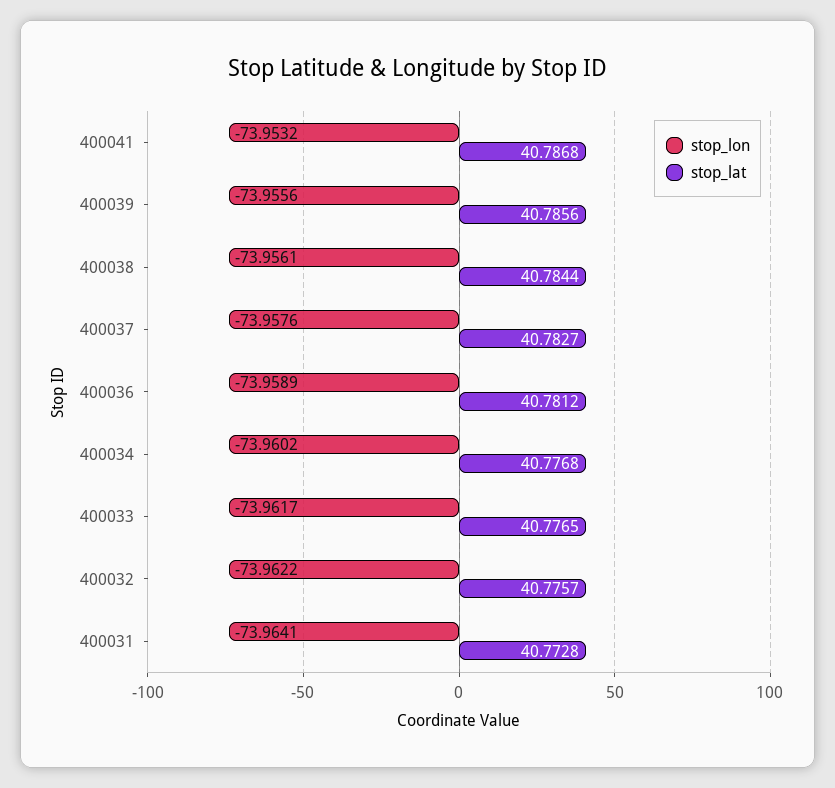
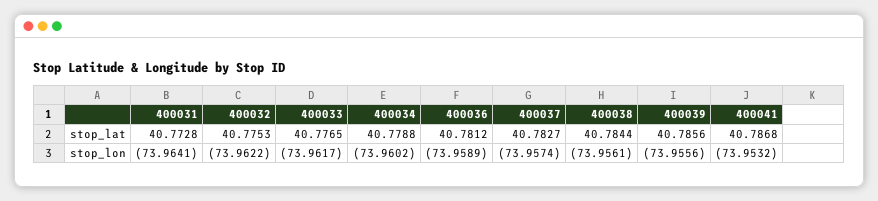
stop_lon, 400037: -73.9576 -> -73.9574
stop_lat, 400034: 40.7768 -> 40.7788
stop_lat, 400032: 40.7757 -> 40.7753

